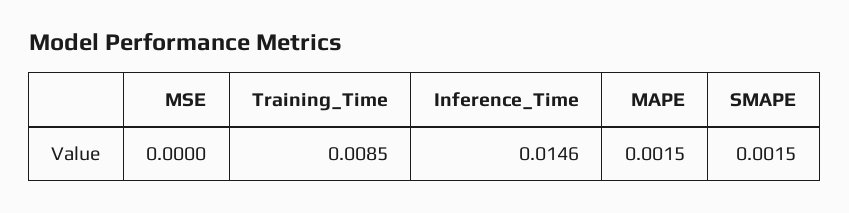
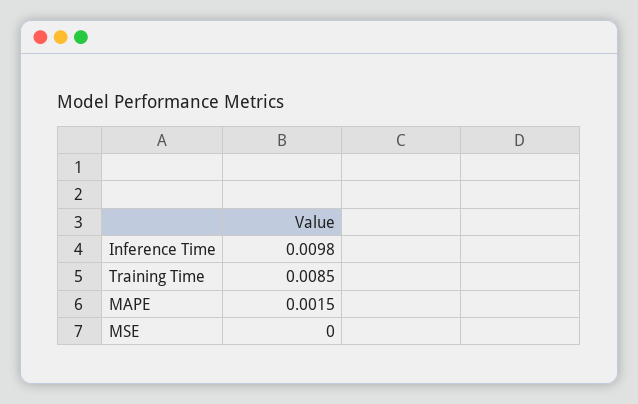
Inference_Time: 0.0146 -> 0.0098
SMAPE: 0.0015 -> none

